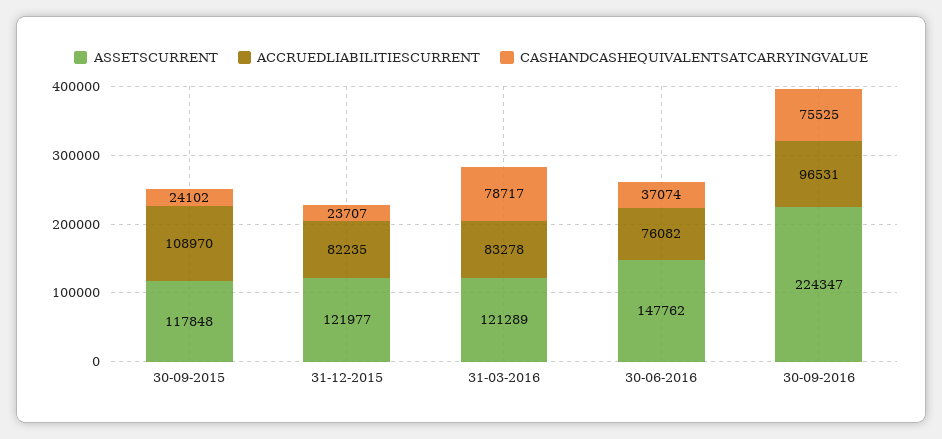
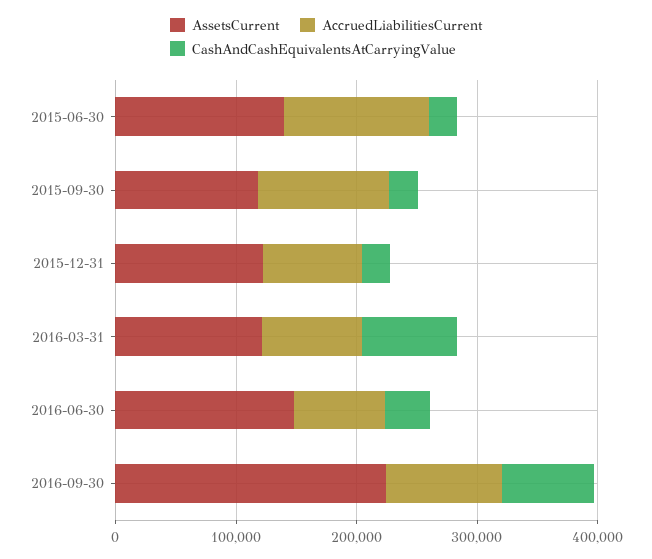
ASSETSCURRENT, 2015-06-30: none -> 140000
ACCRUEDLIABILITIESCURRENT, 2015-06-30: none -> 120000
CASHANDCASHEQUIVALENTSATCARRYINGVALUE, 2015-06-30: none -> 20000

